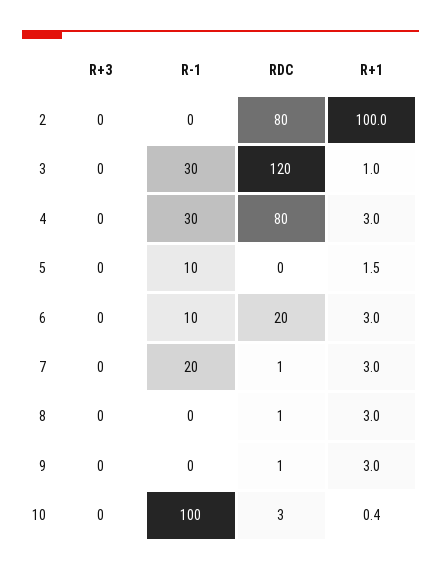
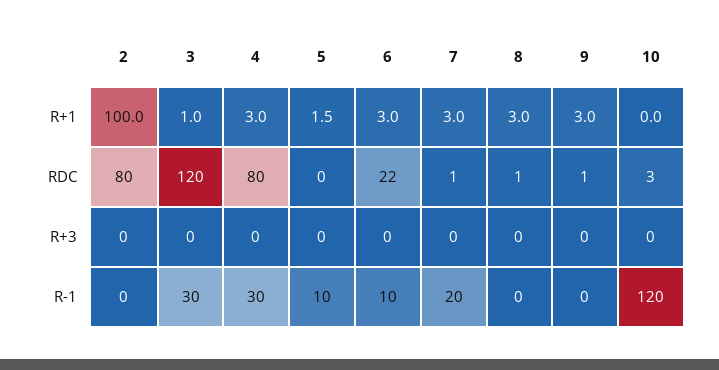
RDC, 6: 20 -> 22
R-1, 10: 100 -> 120
R+1, 10: 0.4 -> 0

